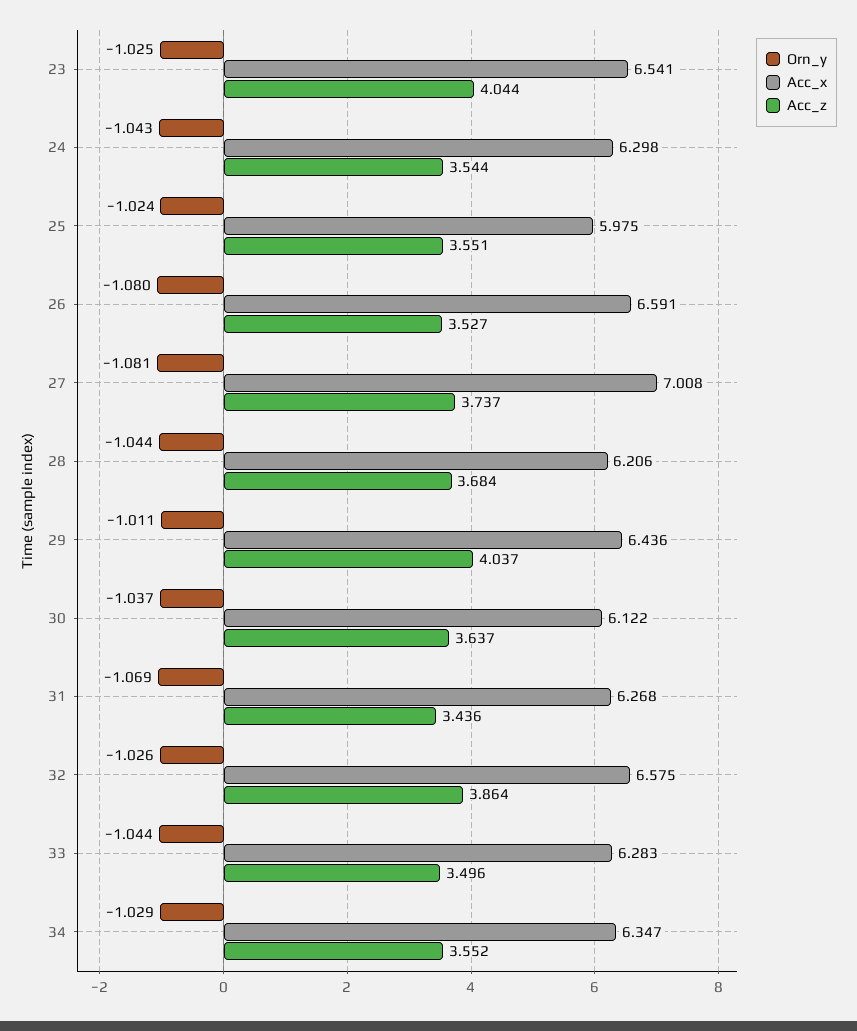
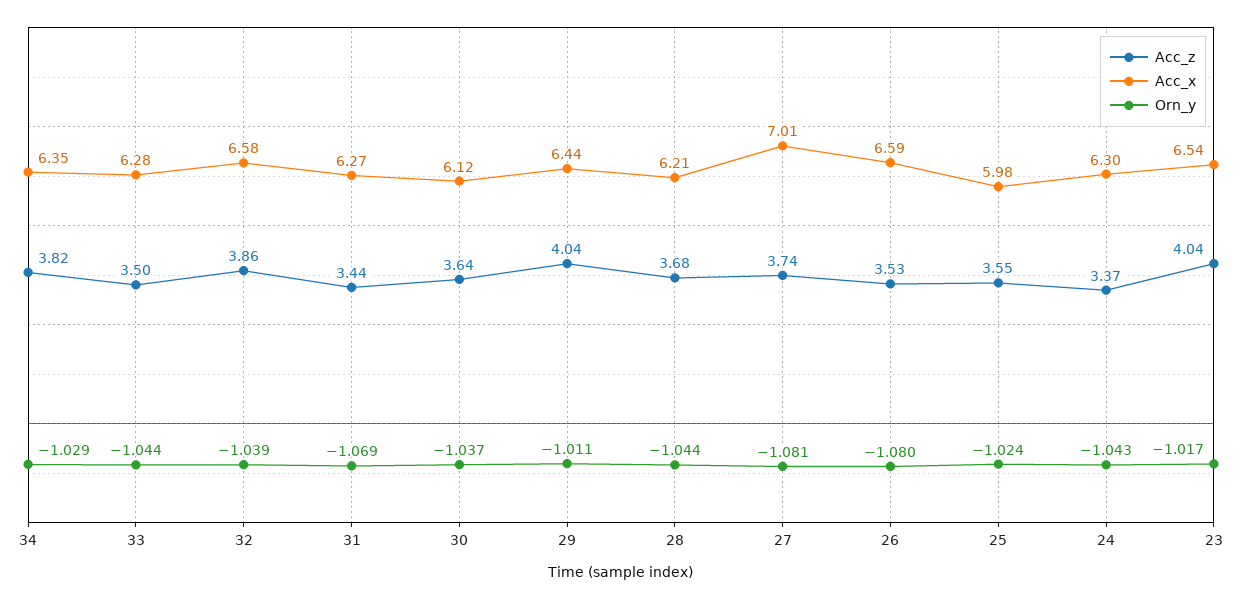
Orn_y, 23: -1.025 -> -1.017
Acc_z, 24: 3.544 -> 3.37
Orn_y, 32: -1.026 -> -1.039
Acc_z, 34: 3.552 -> 3.82

